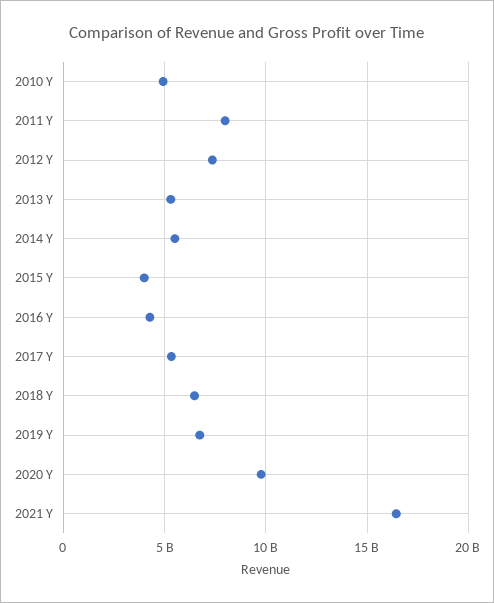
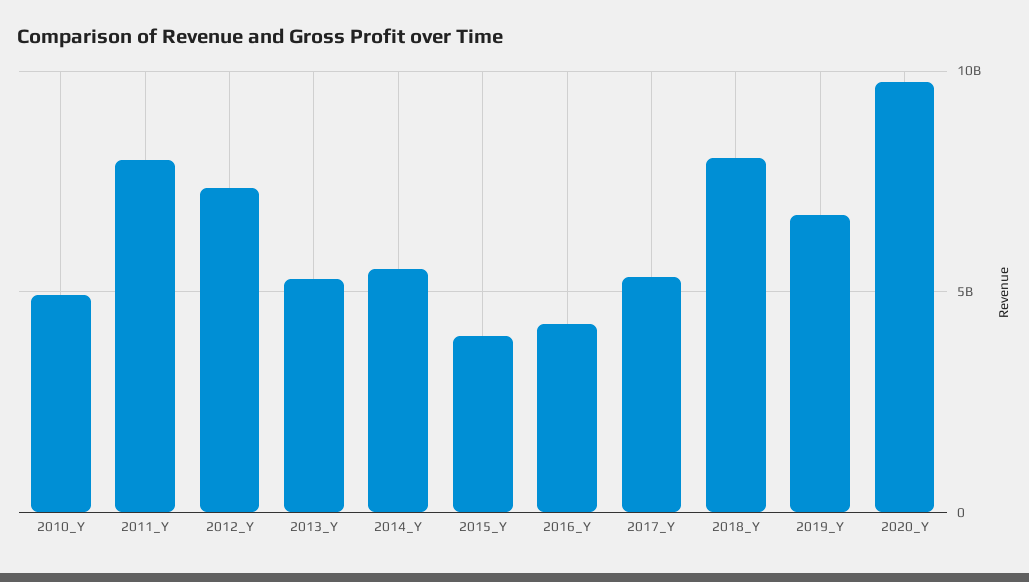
2018 Y: 6500000000 -> 8000000000
2021 Y: 16500000000 -> none

